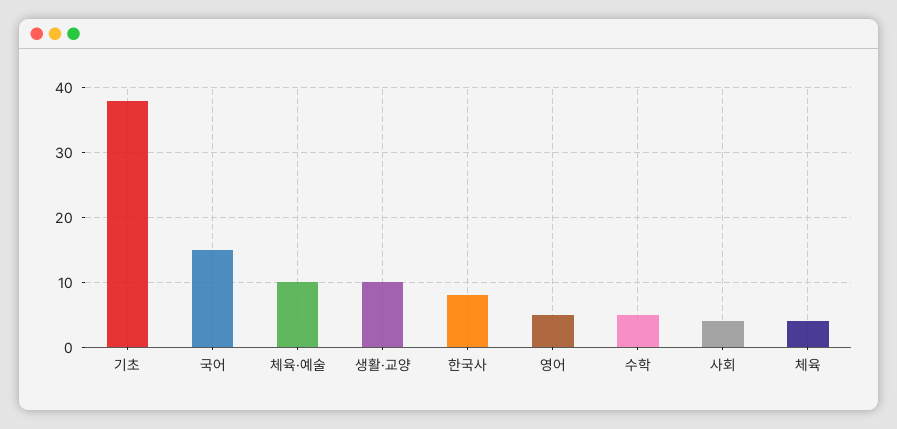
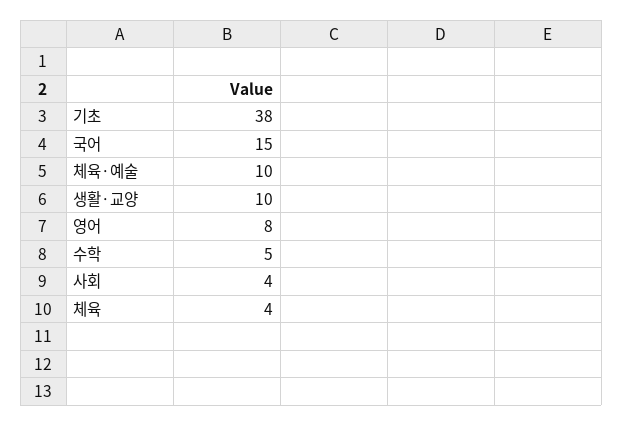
한국사: 8 -> none
영어: 5 -> 8

